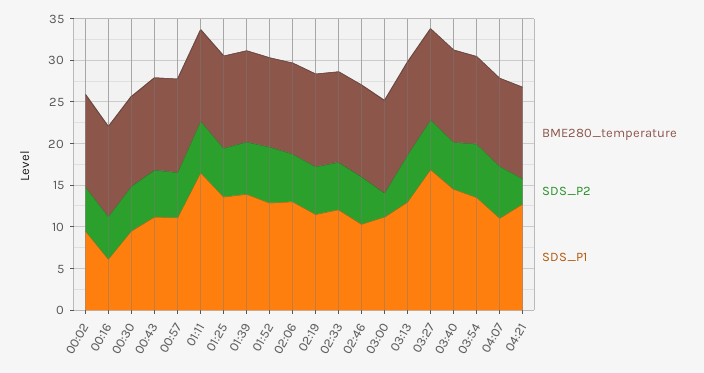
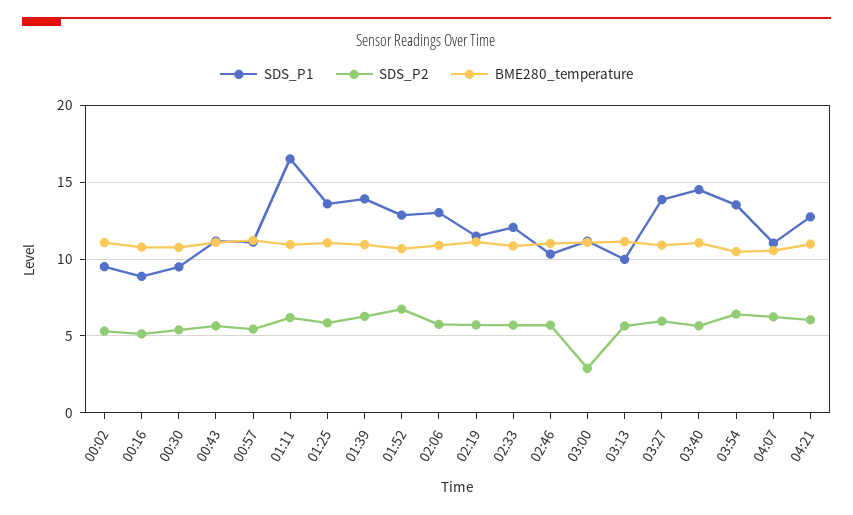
SDS_P1, 00:16: 6 -> 9
SDS_P1, 03:13: 13 -> 10
SDS_P1, 03:27: 17 -> 14
SDS_P2, 04:21: 3 -> 6

